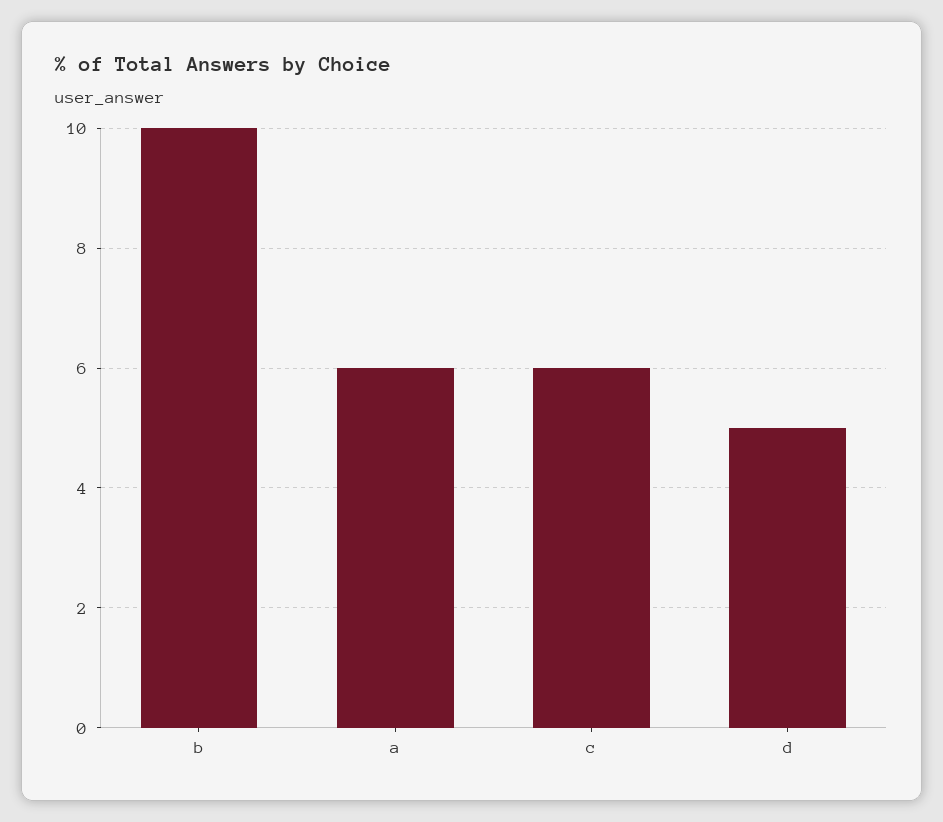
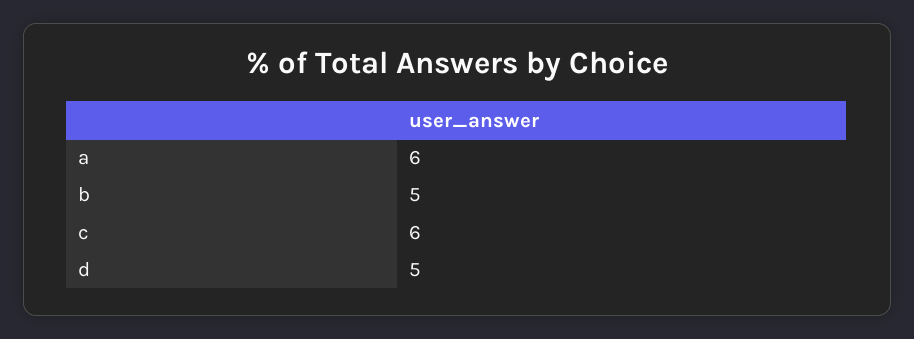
b: 10 -> 5

